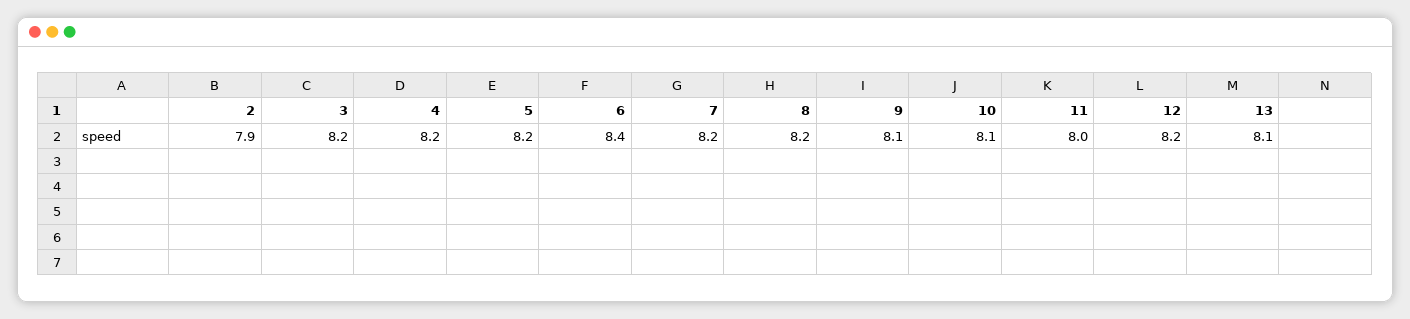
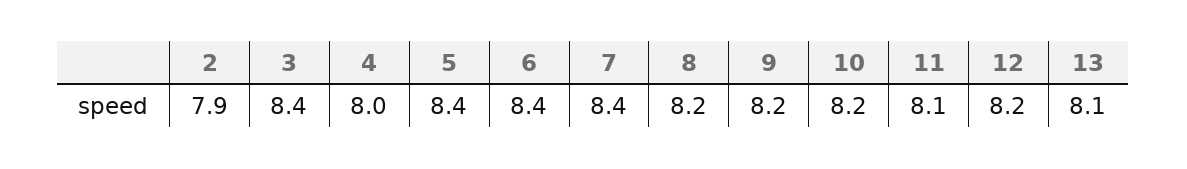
3: 8.2 -> 8.4
4: 8.2 -> 8
5: 8.2 -> 8.4
7: 8.2 -> 8.4
9: 8.1 -> 8.2
10: 8.1 -> 8.2
11: 8 -> 8.1

